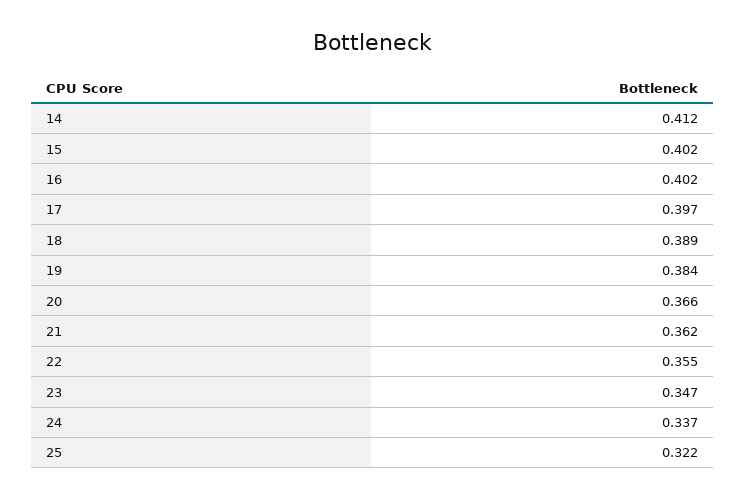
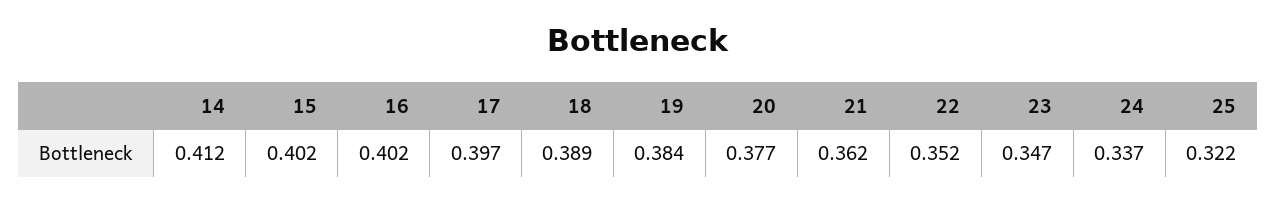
20: 0.366 -> 0.377
22: 0.355 -> 0.352

